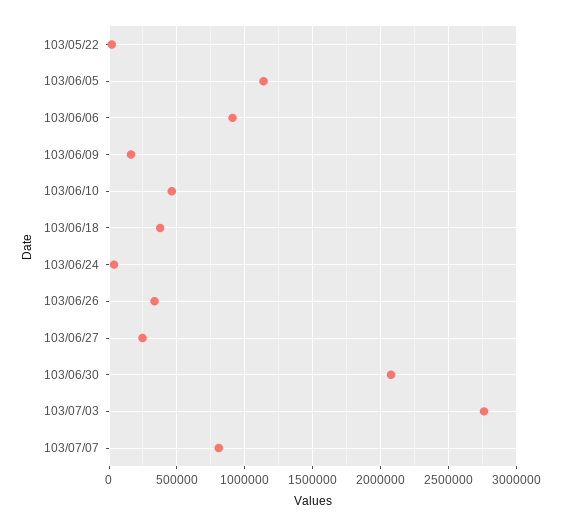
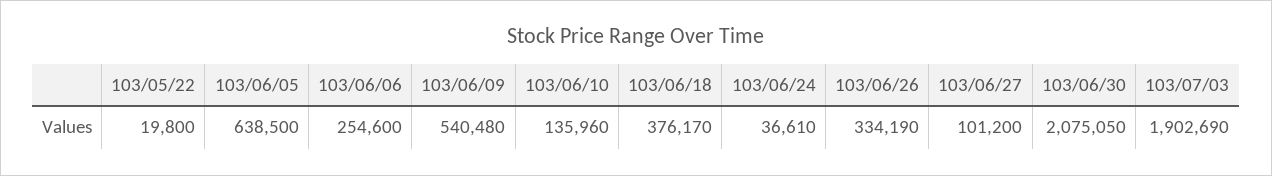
103/06/05: 1150000 -> 638500
103/06/06: 900000 -> 254600
103/06/09: 150000 -> 540480
103/06/10: 450000 -> 135960
103/06/27: 250000 -> 101200
103/07/03: 2750000 -> 1902690
103/07/07: 800000 -> none

